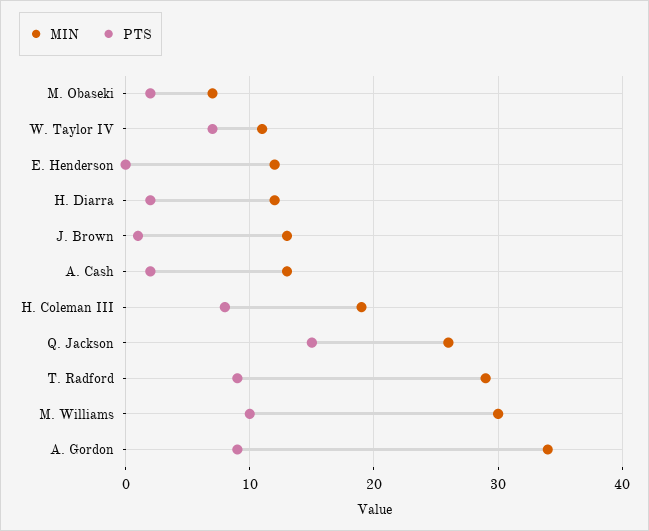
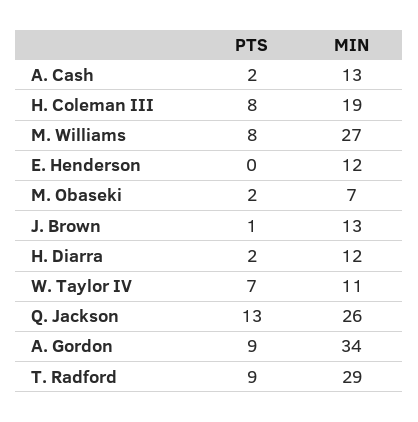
PTS, Q. Jackson: 15 -> 13
MIN, M. Williams: 30 -> 27
PTS, M. Williams: 10 -> 8

